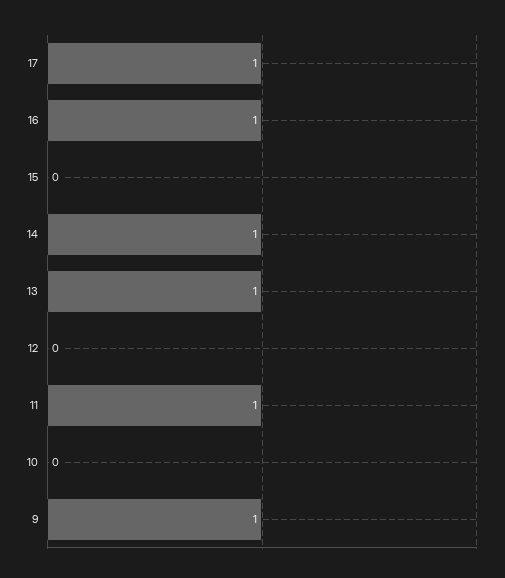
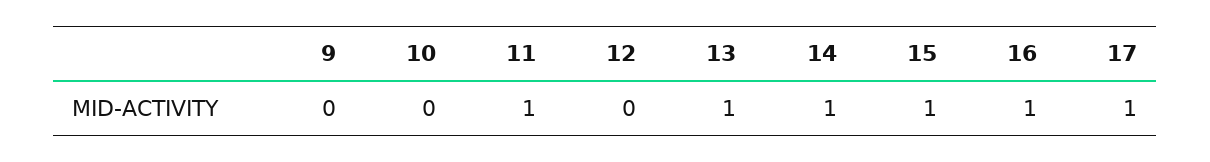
15: 0 -> 1
9: 1 -> 0

